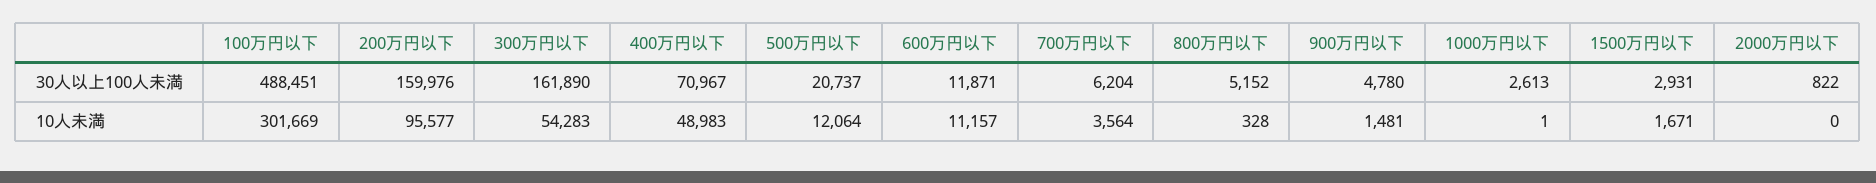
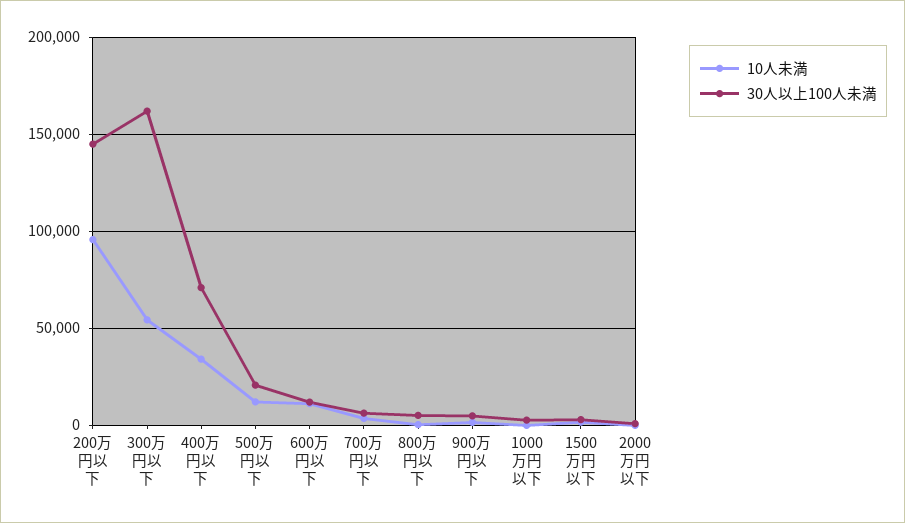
30人以上100人未満, 100万円以下: 488451 -> none
30人以上100人未満, 200万円以下: 159976 -> 145000
10人未満, 100万円以下: 301669 -> none
10人未満, 400万円以下: 48983 -> 35000

